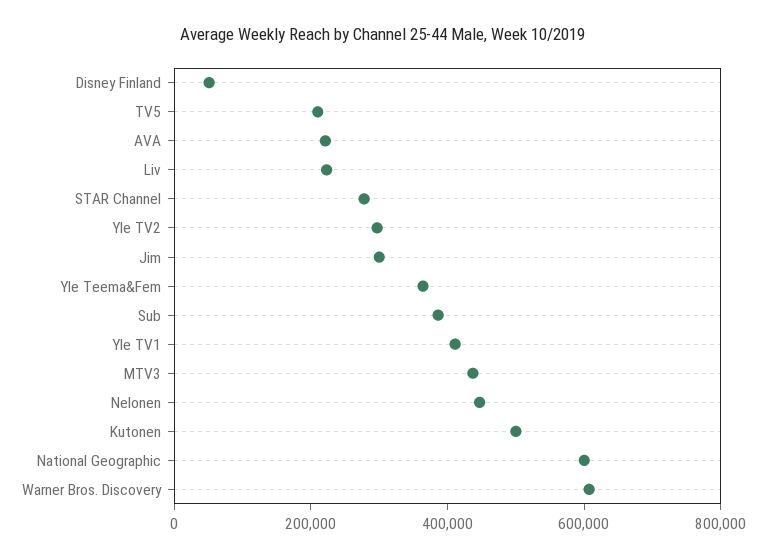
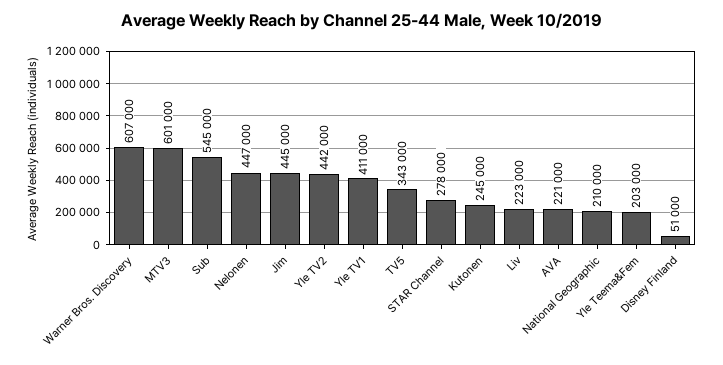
TV5: 200000 -> 343000
Yle TV2: 300000 -> 442000
Jim: 300000 -> 445000
Yle Teema&Fem: 350000 -> 203000
Sub: 400000 -> 545000
MTV3: 450000 -> 601000
Kutonen: 500000 -> 245000
National Geographic: 600000 -> 210000

